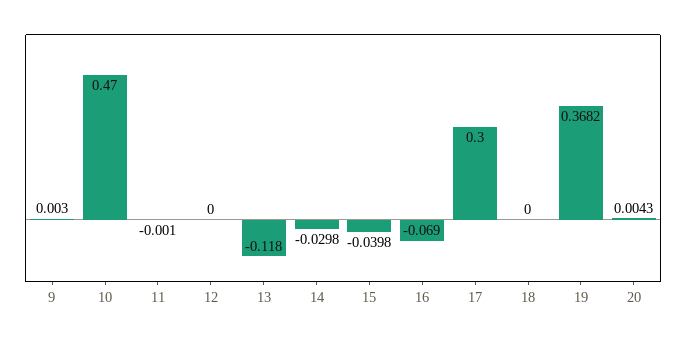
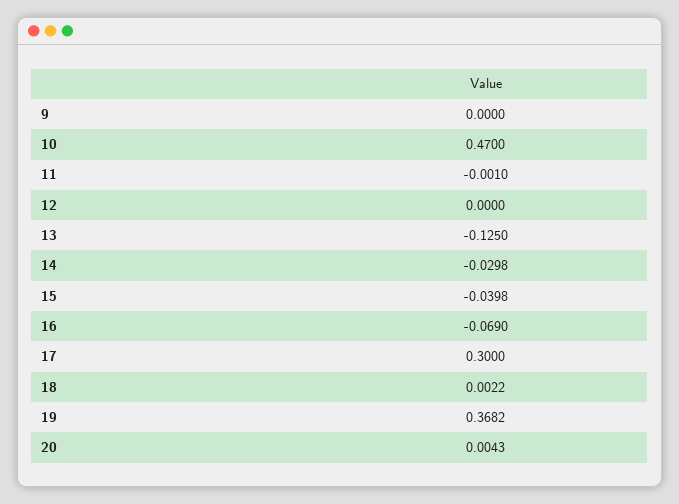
9: 0.003 -> 0
13: -0.118 -> -0.125
18: 0 -> 0.0022

